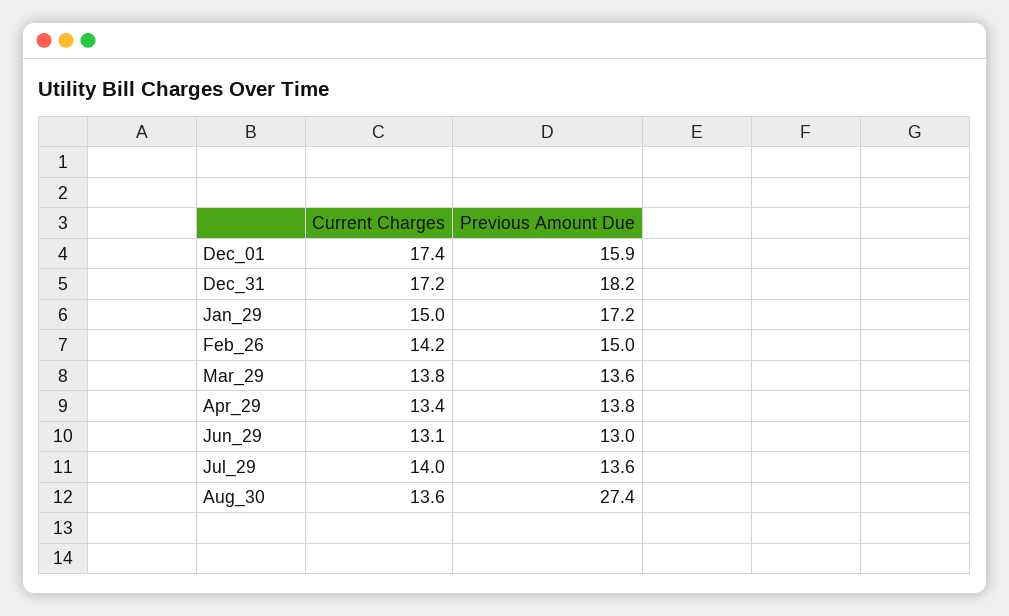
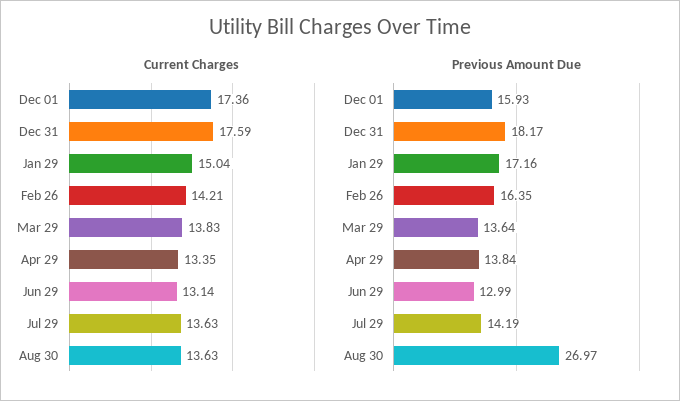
Current Charges, Dec_31: 17.2 -> 17.59
Previous Amount Due, Feb_26: 15 -> 16.35
Current Charges, Jul_29: 14 -> 13.63
Previous Amount Due, Jul_29: 13.6 -> 14.19
Previous Amount Due, Aug_30: 27.4 -> 26.97

